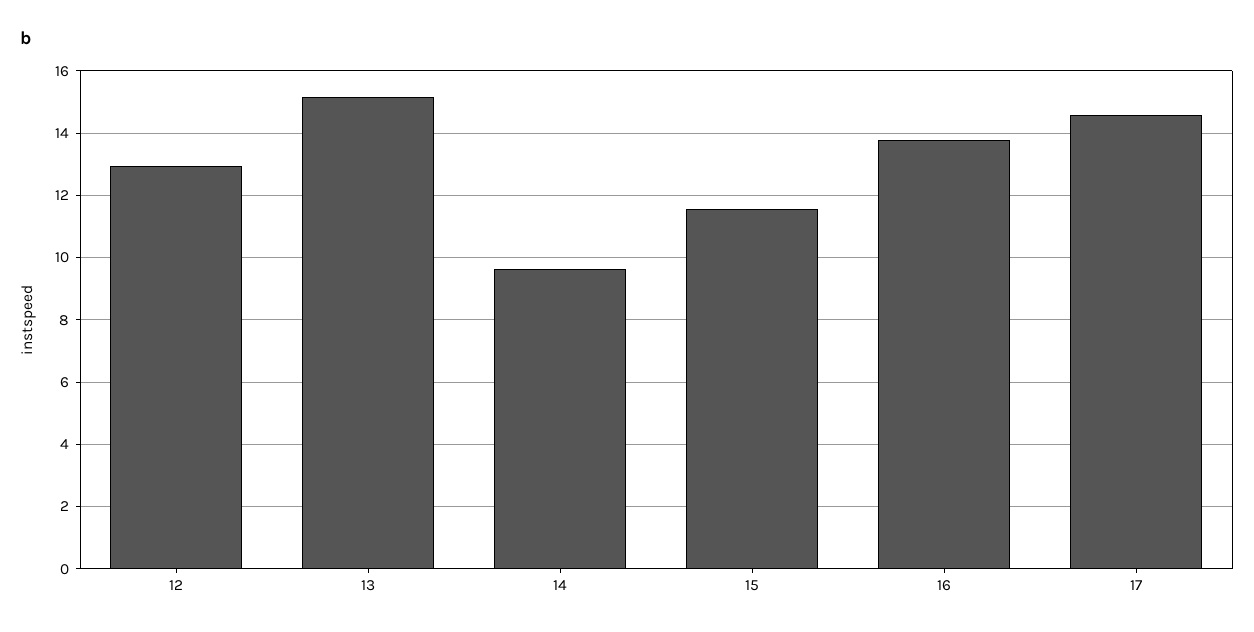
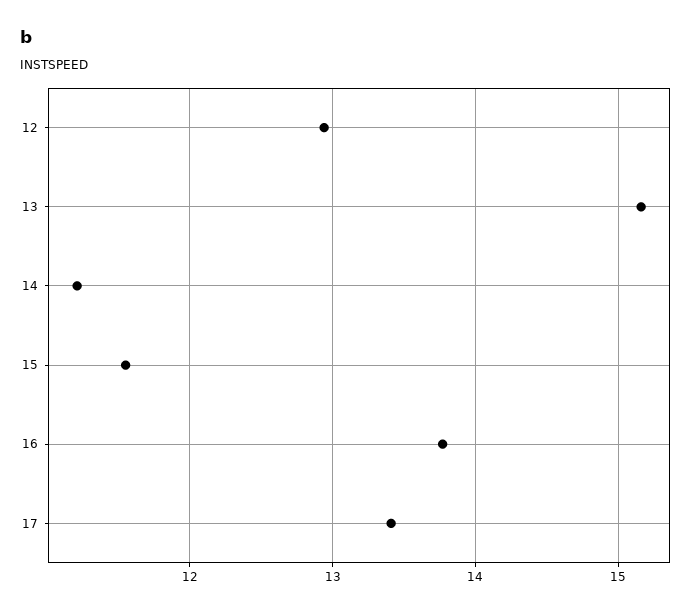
14: 9.6 -> 11.2
17: 14.6 -> 13.4

